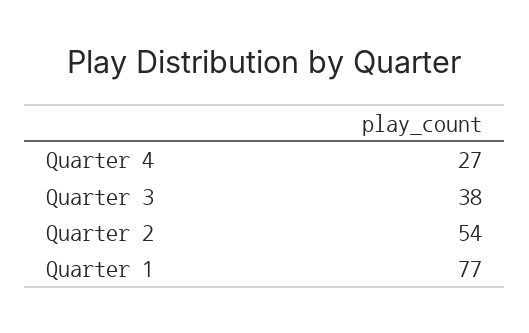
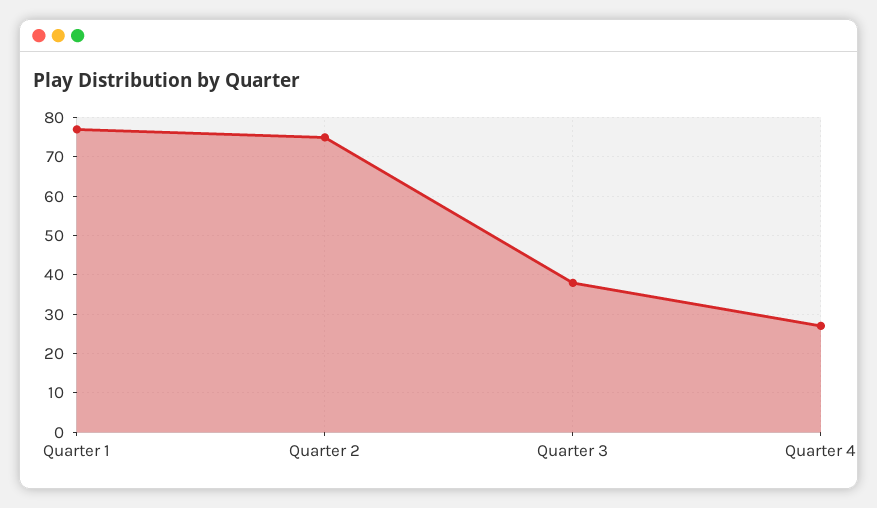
Quarter 2: 54 -> 75

